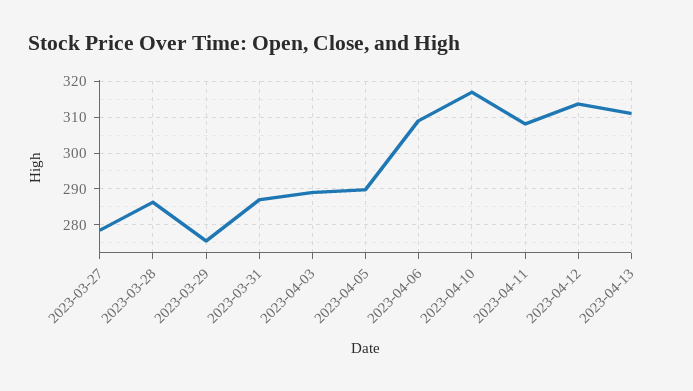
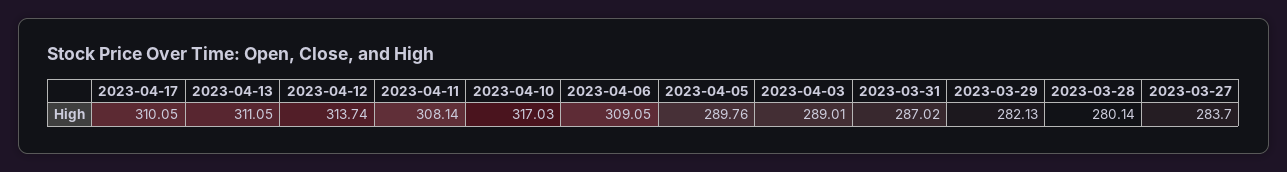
2023-03-27: 278 -> 283.7
2023-03-28: 286 -> 280.14
2023-03-29: 276 -> 282.13
2023-04-17: none -> 310.05

